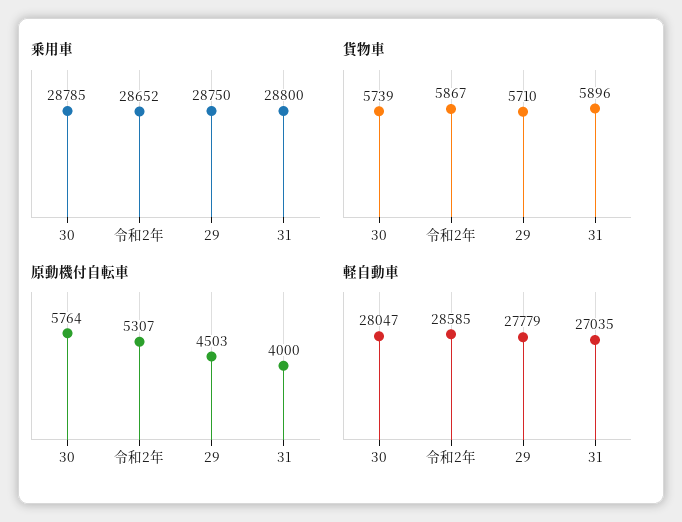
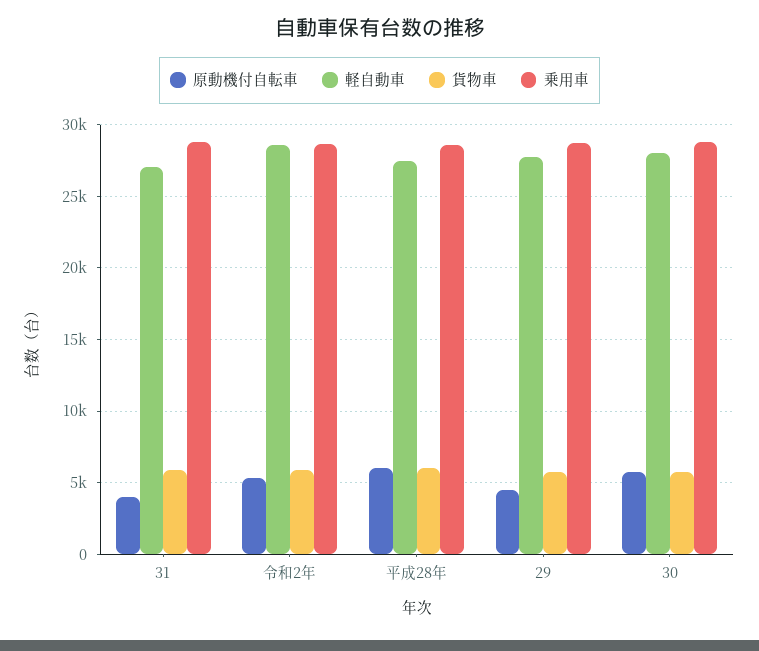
原動機付自転車, 平成28年: none -> 6000
軽自動車, 平成28年: none -> 27500
貨物車, 平成28年: none -> 6000
乗用車, 平成28年: none -> 28500

